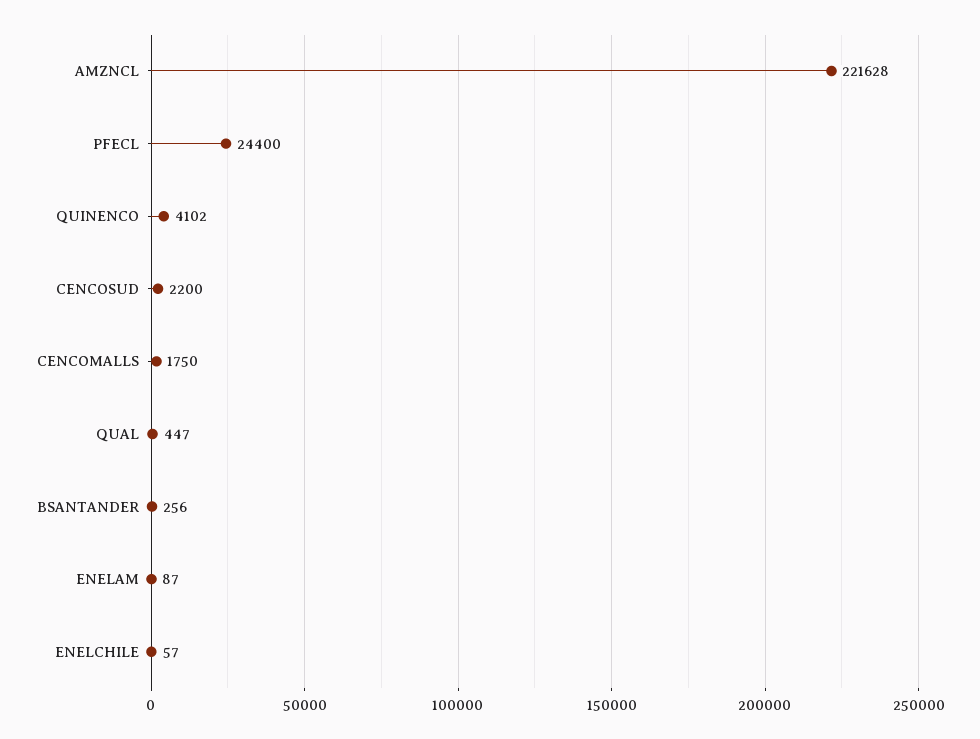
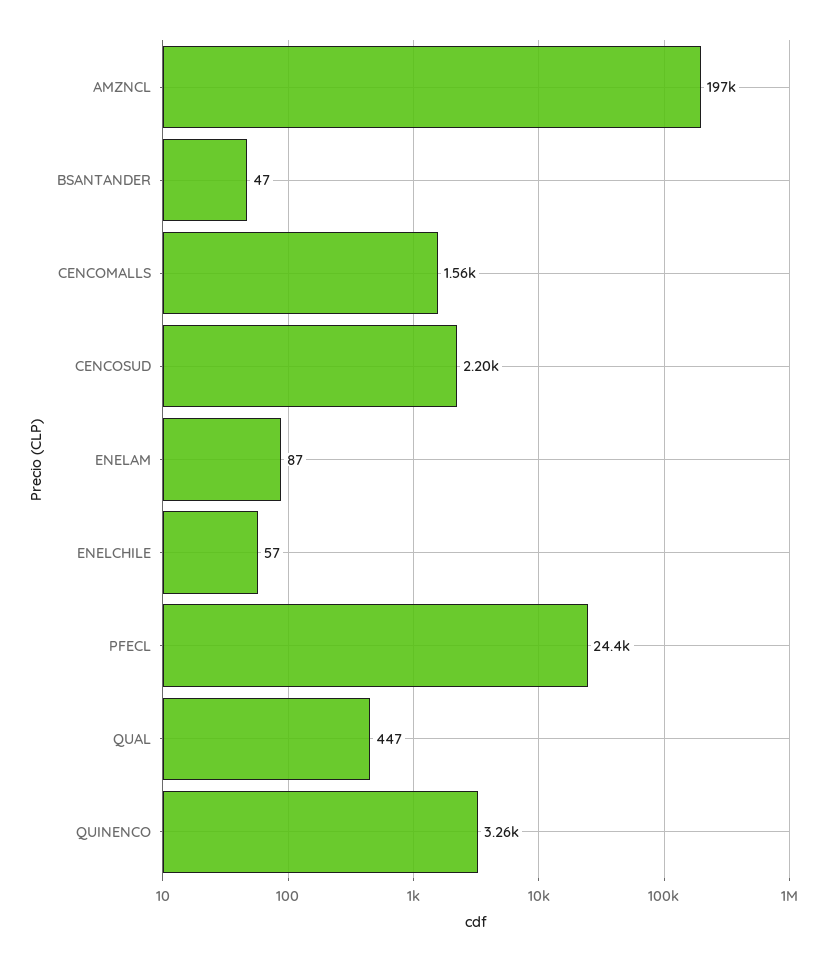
AMZNCL: 221628 -> 197000
QUINENCO: 4102 -> 3260
CENCOMALLS: 1750 -> 1560
BSANTANDER: 256 -> 47

